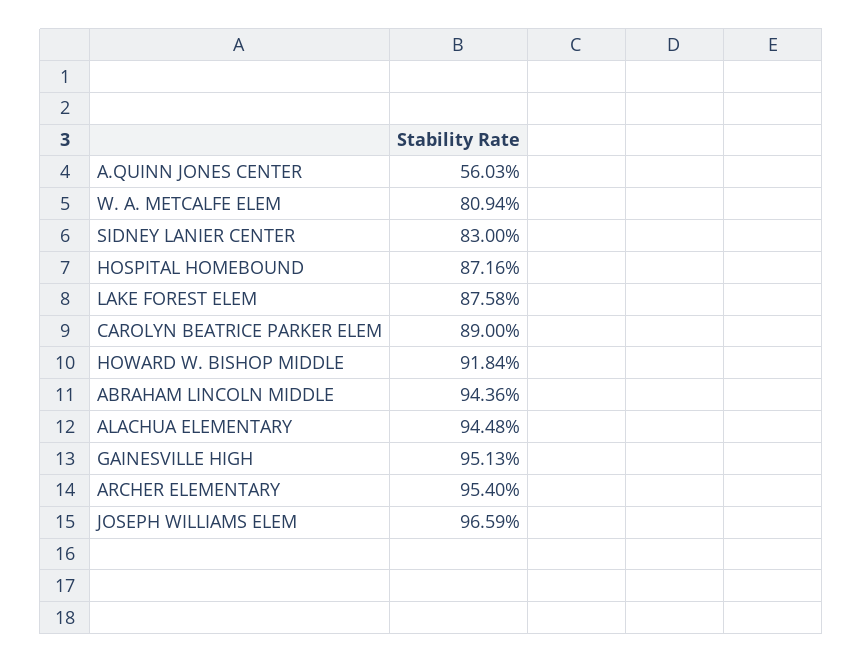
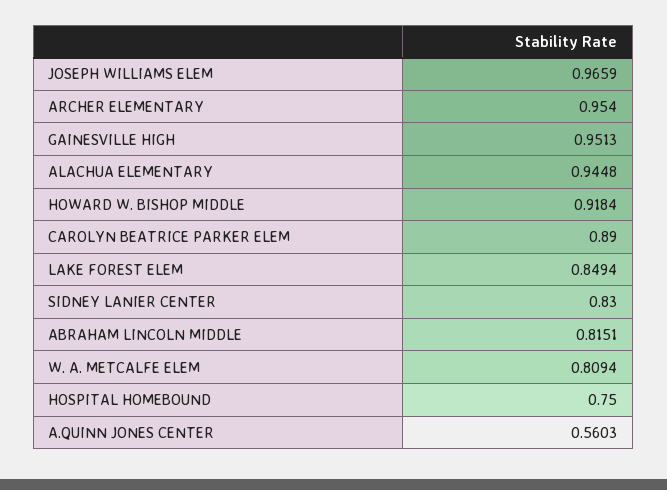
HOSPITAL HOMEBOUND: 0.8716 -> 0.75
LAKE FOREST ELEM: 0.8758 -> 0.8494
ABRAHAM LINCOLN MIDDLE: 0.9436 -> 0.8151

